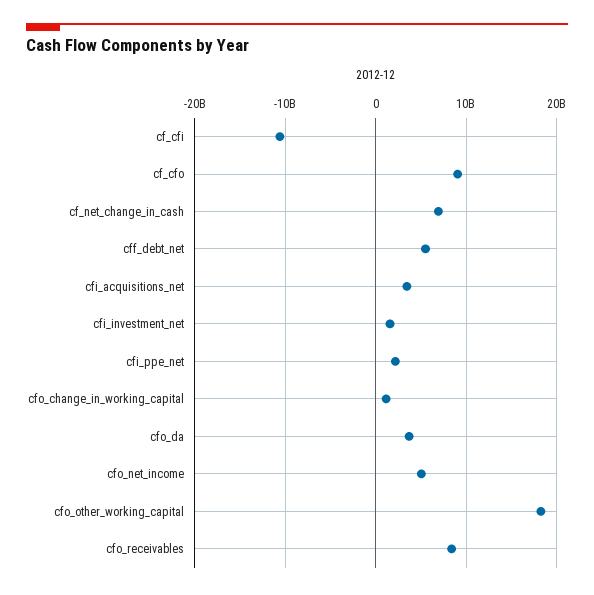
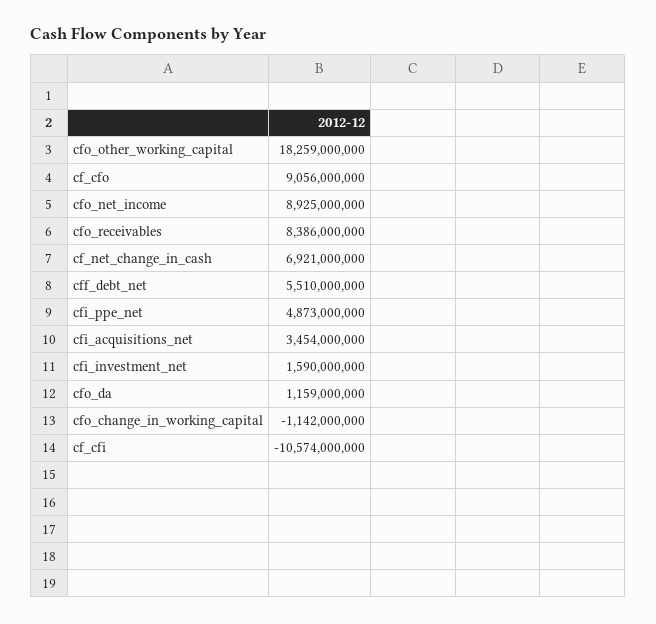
cfi_ppe_net: 2000000000 -> 4873000000
cfo_change_in_working_capital: 1000000000 -> -1142000000
cfo_da: 4000000000 -> 1159000000
cfo_net_income: 5000000000 -> 8925000000

